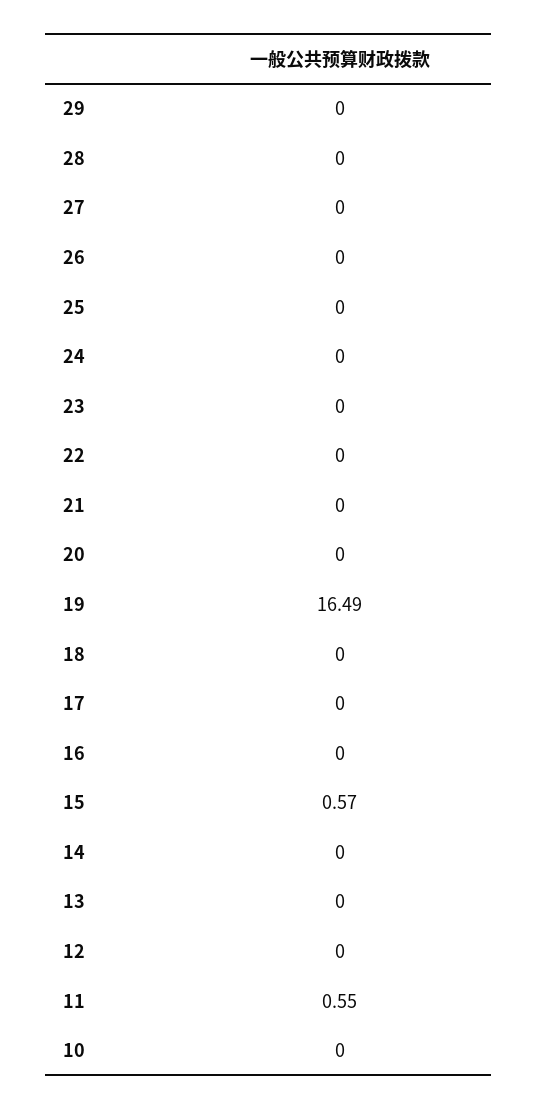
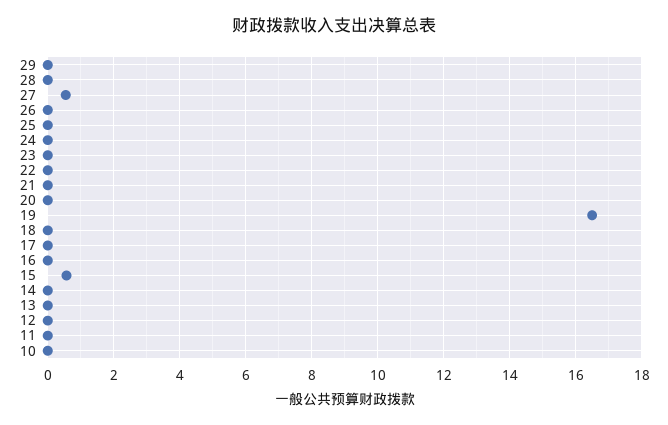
27: 0 -> 0.6
11: 0.55 -> 0

